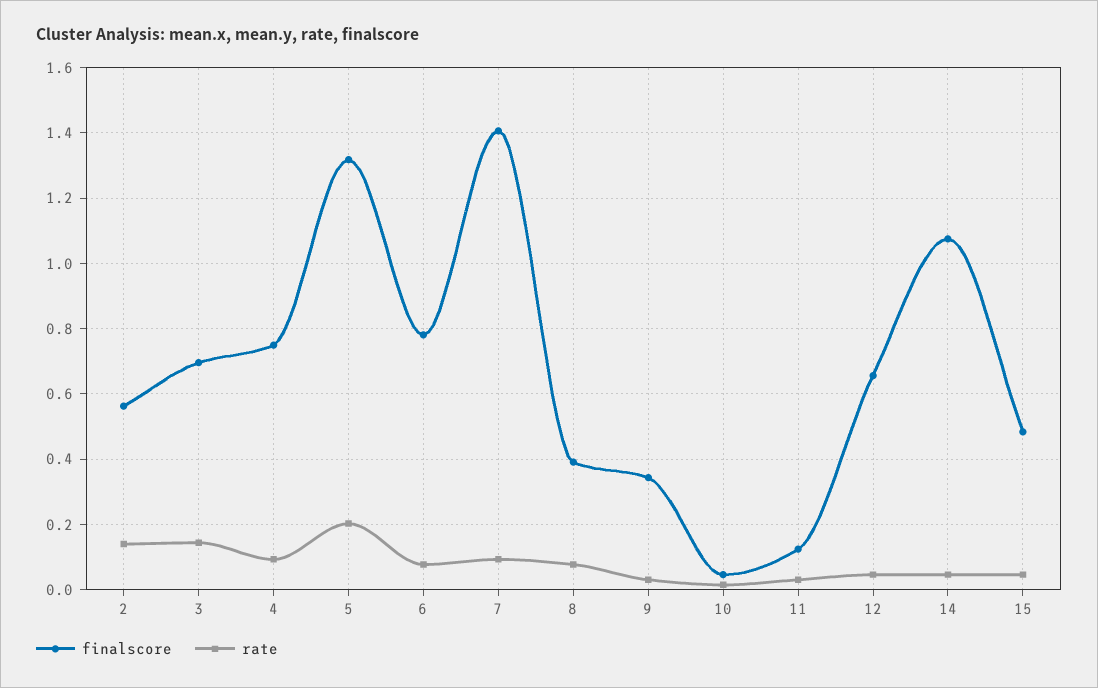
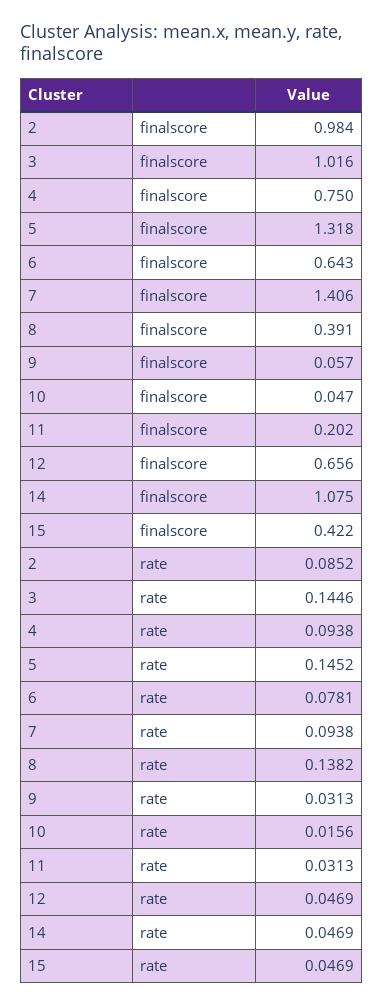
finalscore, 2: 0.56 -> 0.984
rate, 2: 0.14 -> 0.0852
finalscore, 3: 0.7 -> 1.016
rate, 5: 0.2 -> 0.1452
finalscore, 6: 0.78 -> 0.643
rate, 8: 0.08 -> 0.1382
finalscore, 9: 0.34 -> 0.057
finalscore, 11: 0.12 -> 0.202
finalscore, 15: 0.48 -> 0.422

